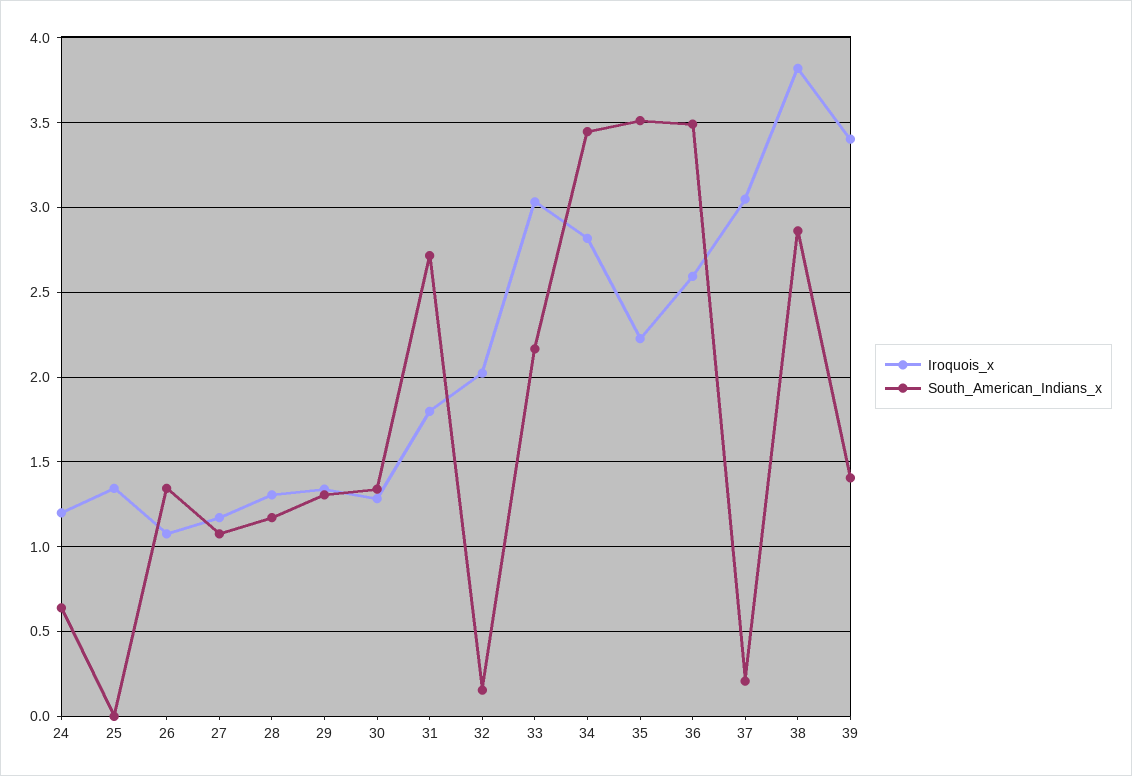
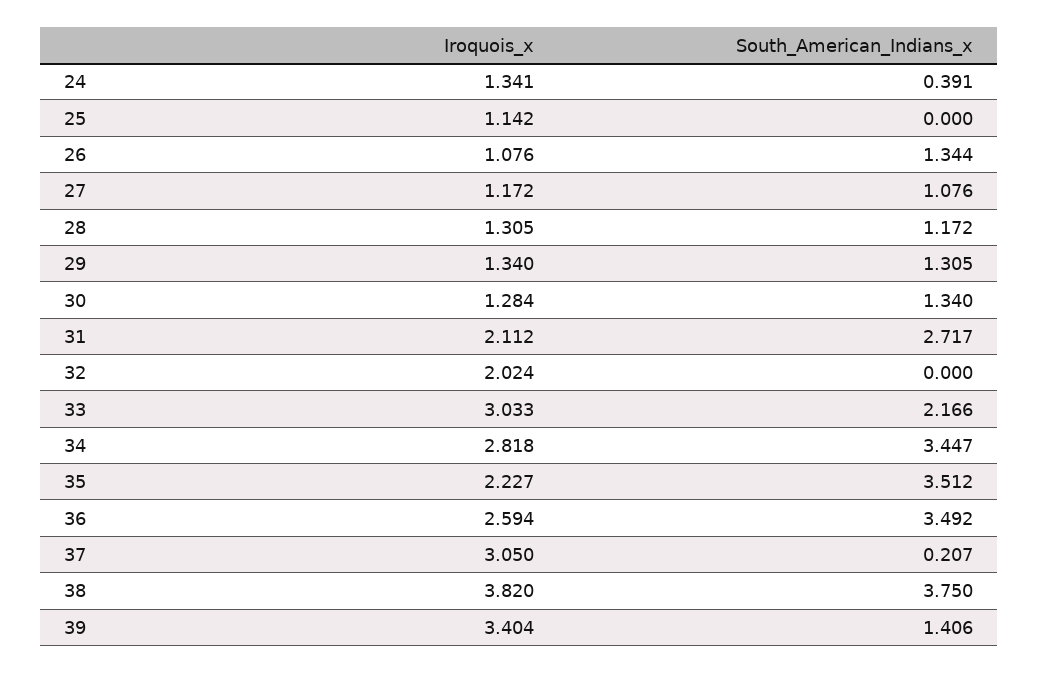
Iroquois_x, 24: 1.2 -> 1.341
South_American_Indians_x, 24: 0.65 -> 0.391
Iroquois_x, 25: 1.35 -> 1.142
Iroquois_x, 31: 1.8 -> 2.112
South_American_Indians_x, 32: 0.15 -> 0
South_American_Indians_x, 38: 2.85 -> 3.75

